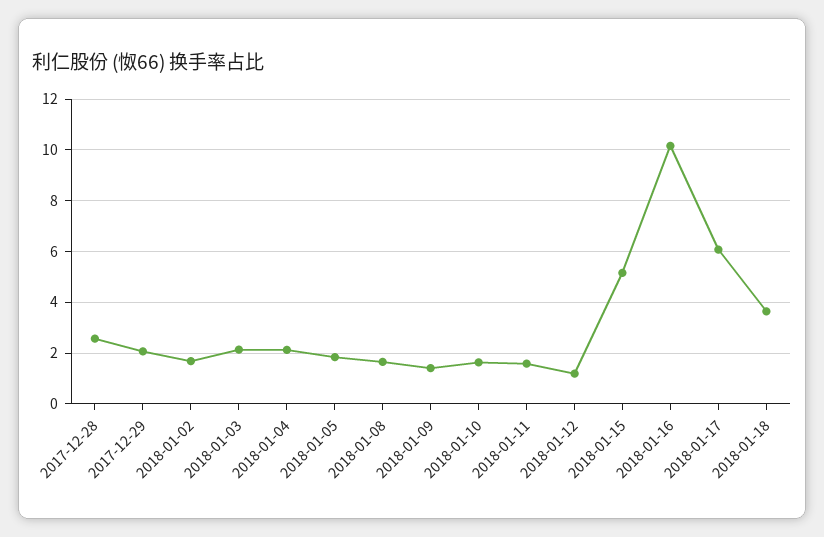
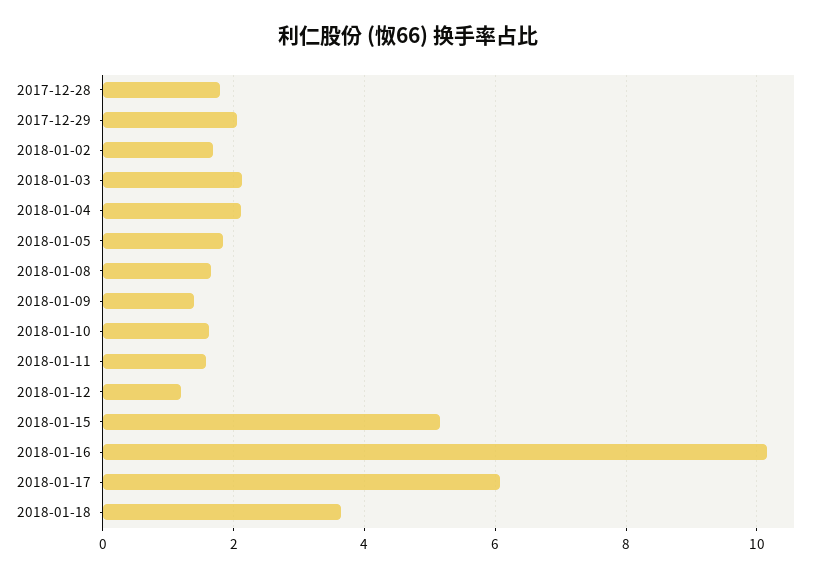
2017-12-28: 2.5 -> 1.8

